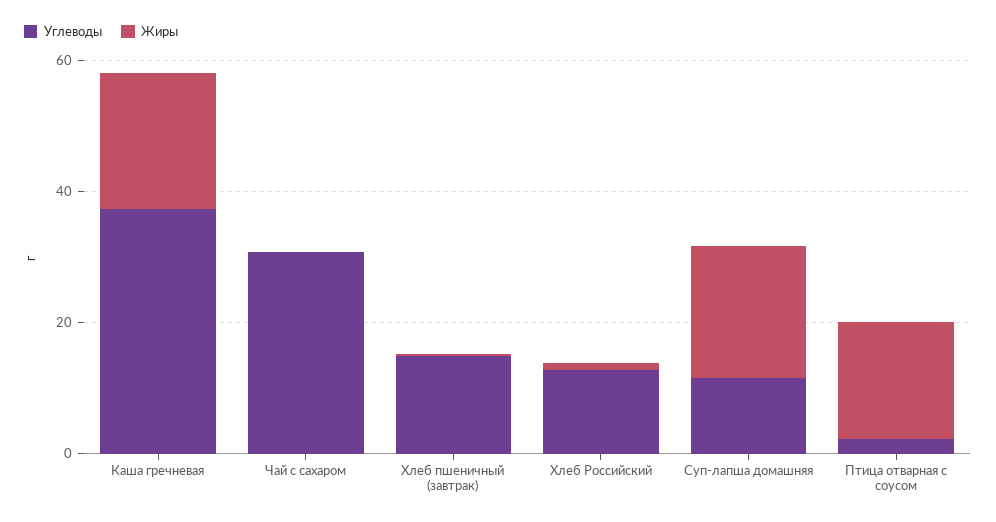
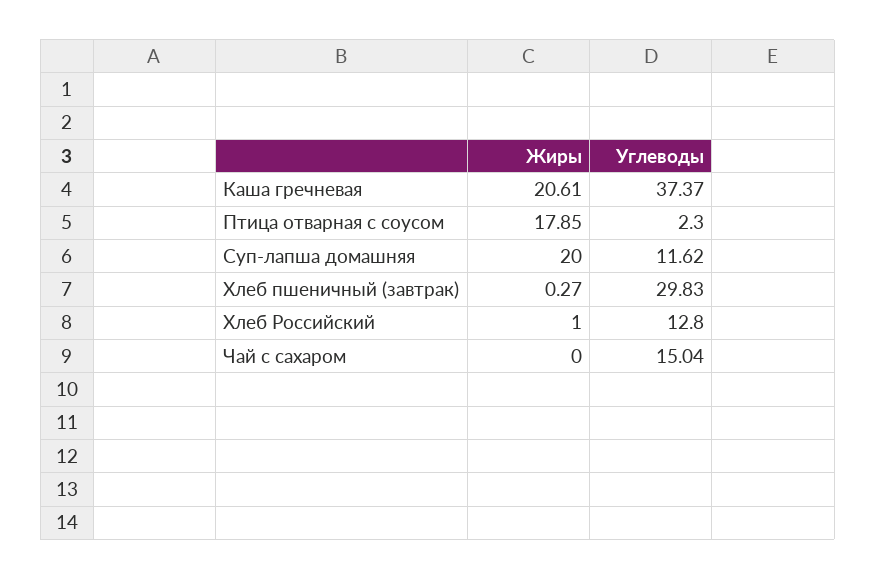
Углеводы, Чай с сахаром: 30 -> 15.04
Углеводы, Хлеб пшеничный (завтрак): 15 -> 29.83

